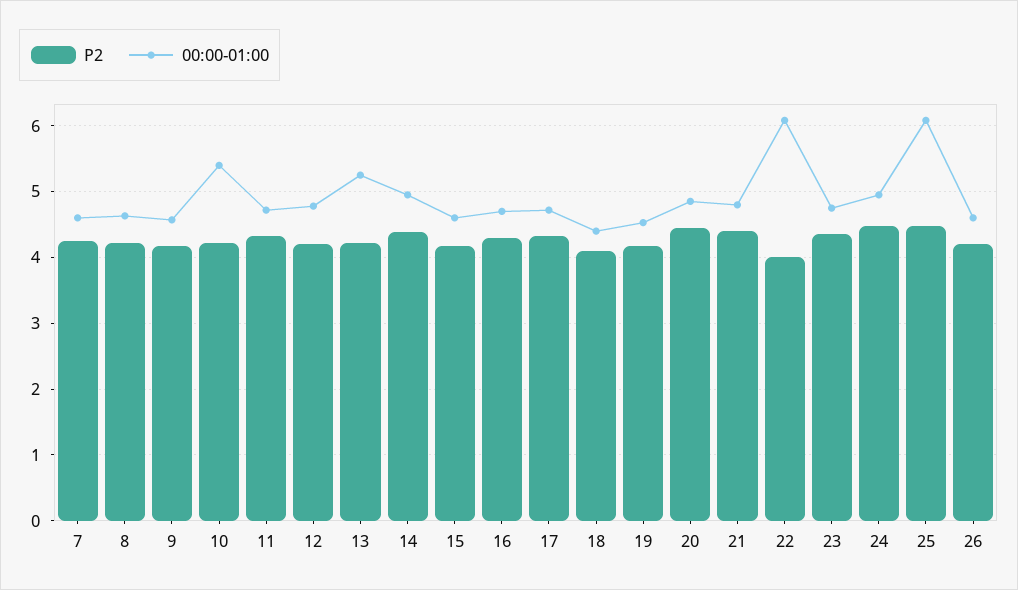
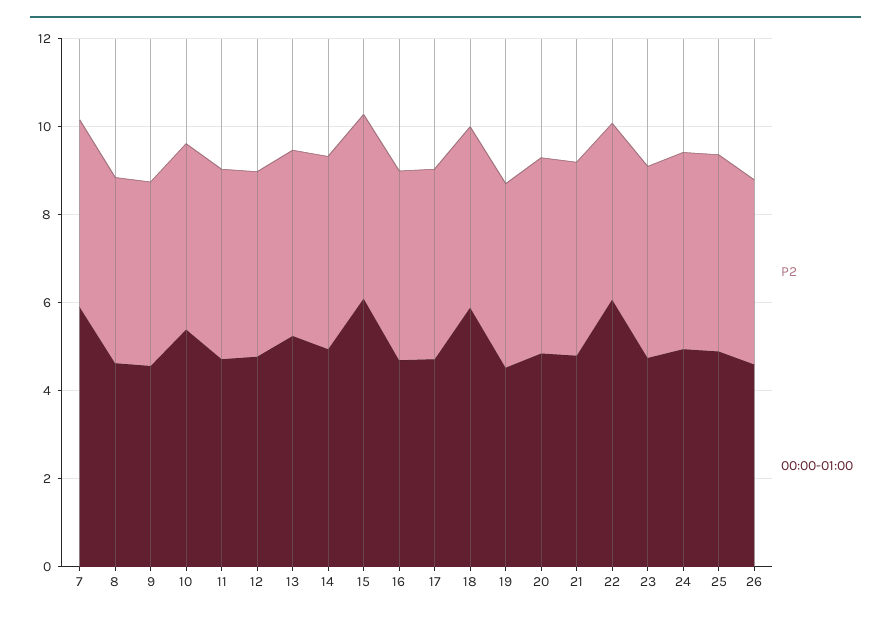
00:00-01:00, 7: 4.6 -> 6
00:00-01:00, 15: 4.6 -> 6
00:00-01:00, 18: 4.4 -> 6
00:00-01:00, 25: 6.1 -> 5

